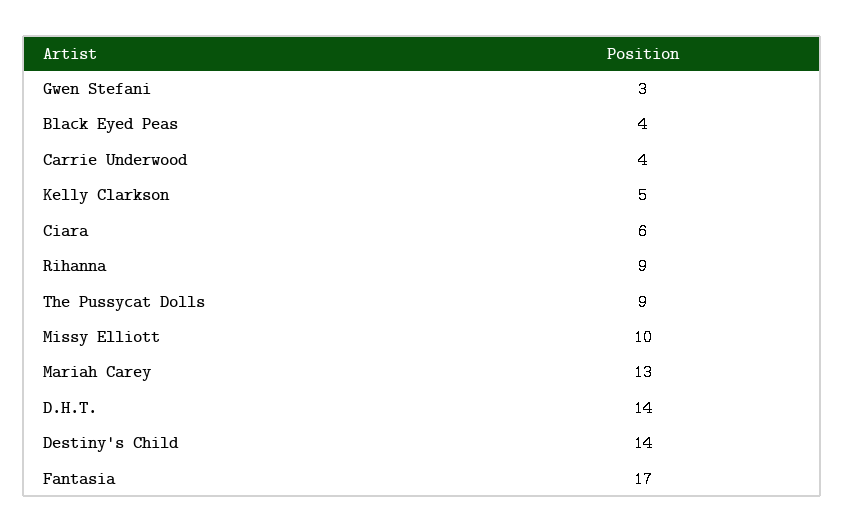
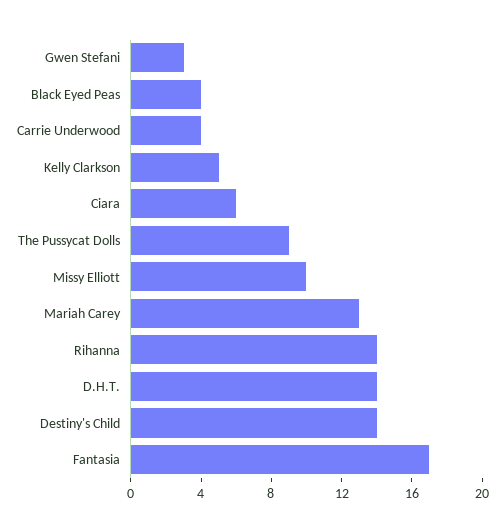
Rihanna: 9 -> 14

